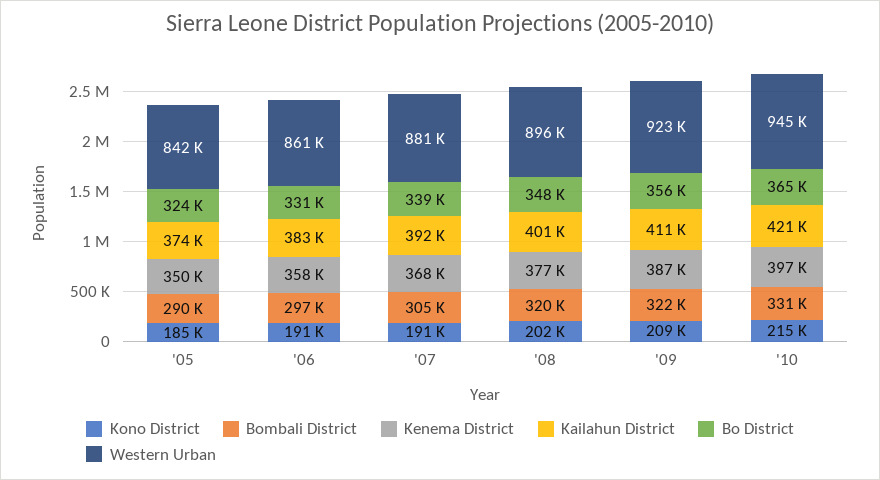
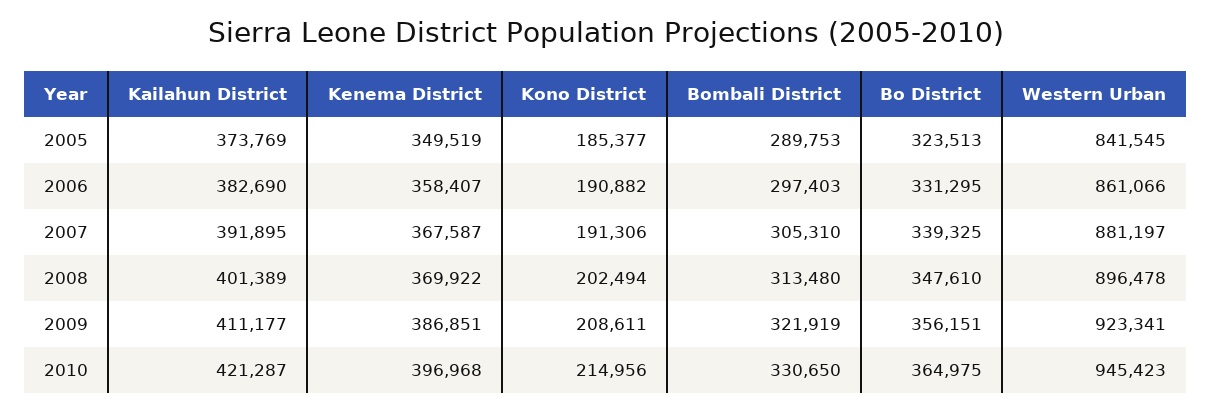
Bombali District, '08: 320000 -> 313480
Kenema District, '08: 377000 -> 369922

